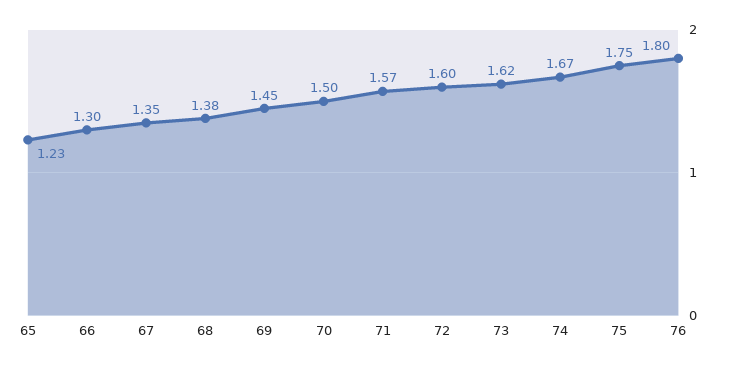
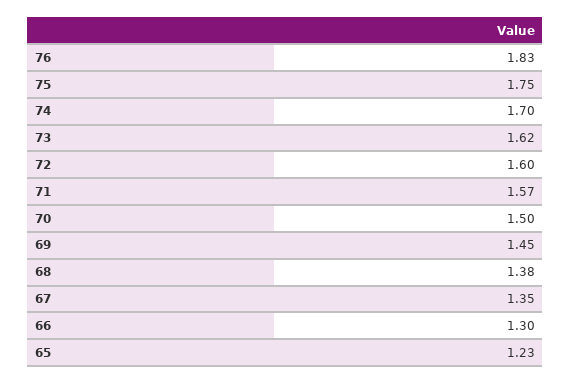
74: 1.67 -> 1.7
76: 1.8 -> 1.83

